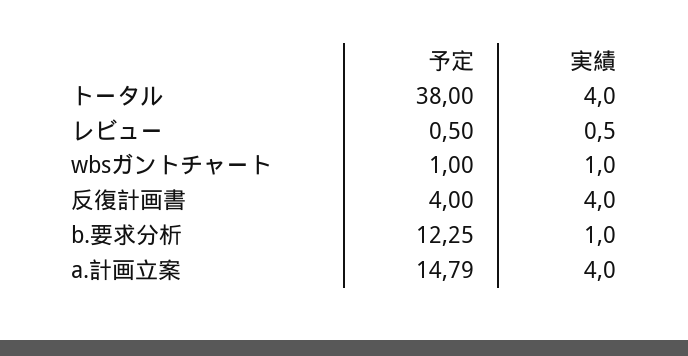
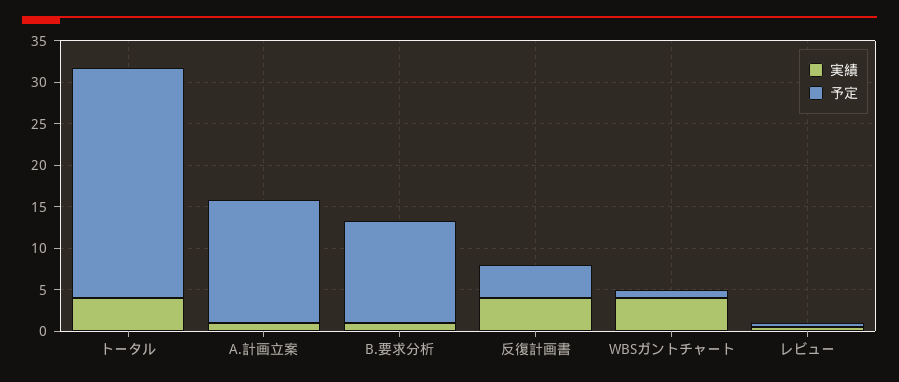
予定, トータル: 38 -> 28
実績, wbsガントチャート: 1 -> 4
実績, a.計画立案: 4 -> 1

